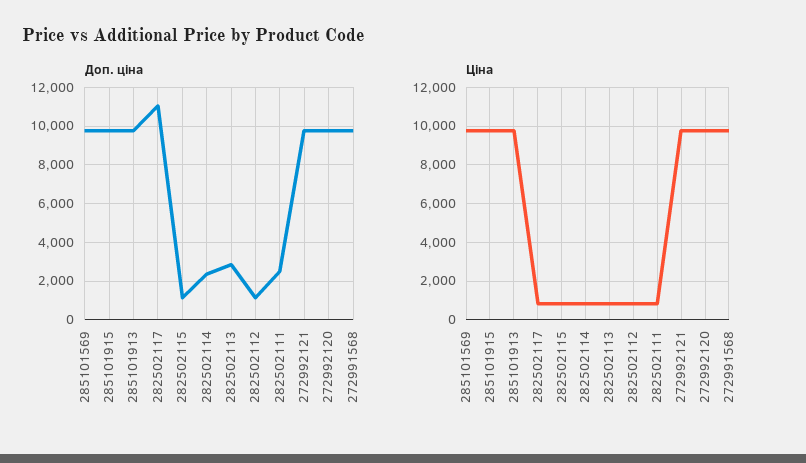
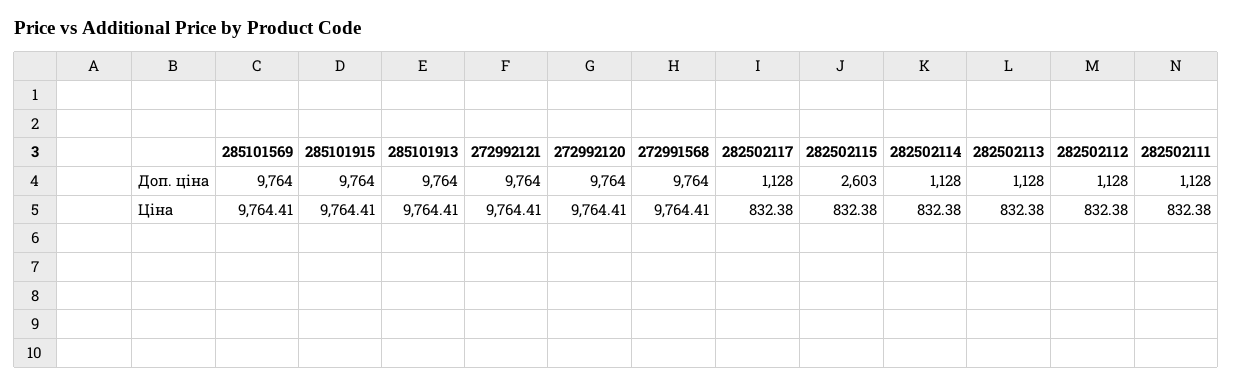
Доп. ціна, 282502117: 11000 -> 1128
Доп. ціна, 282502115: 1000 -> 2603
Доп. ціна, 282502114: 2500 -> 1128
Доп. ціна, 282502113: 3000 -> 1128
Доп. ціна, 282502111: 2500 -> 1128

